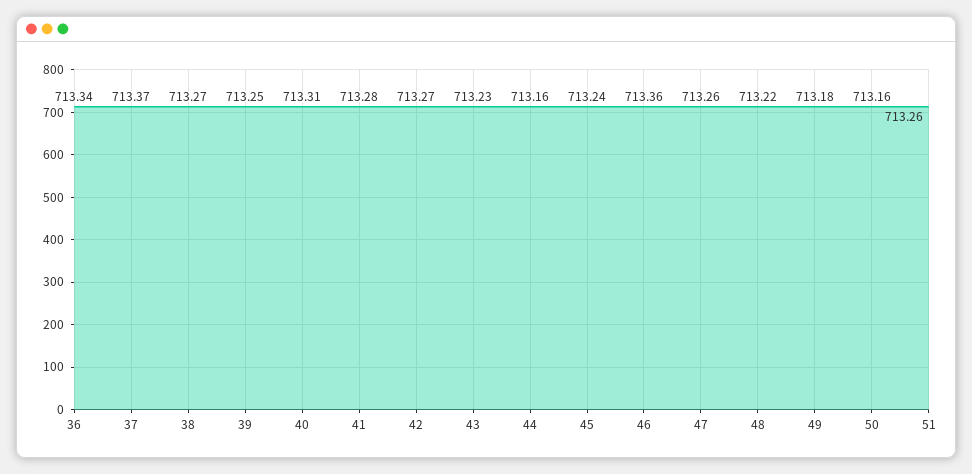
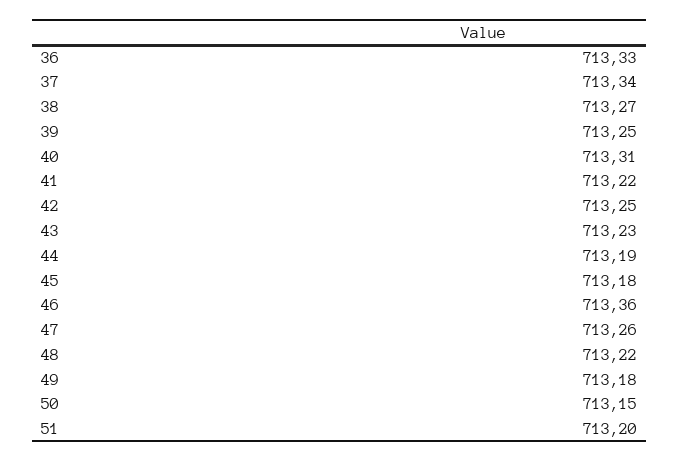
36: 713.34 -> 713.33
37: 713.37 -> 713.34
41: 713.28 -> 713.22
42: 713.27 -> 713.25
44: 713.16 -> 713.19
45: 713.24 -> 713.18
50: 713.16 -> 713.15
51: 713.26 -> 713.2

